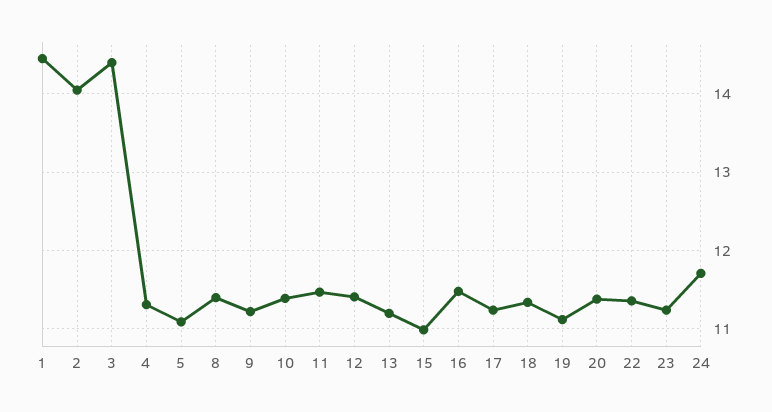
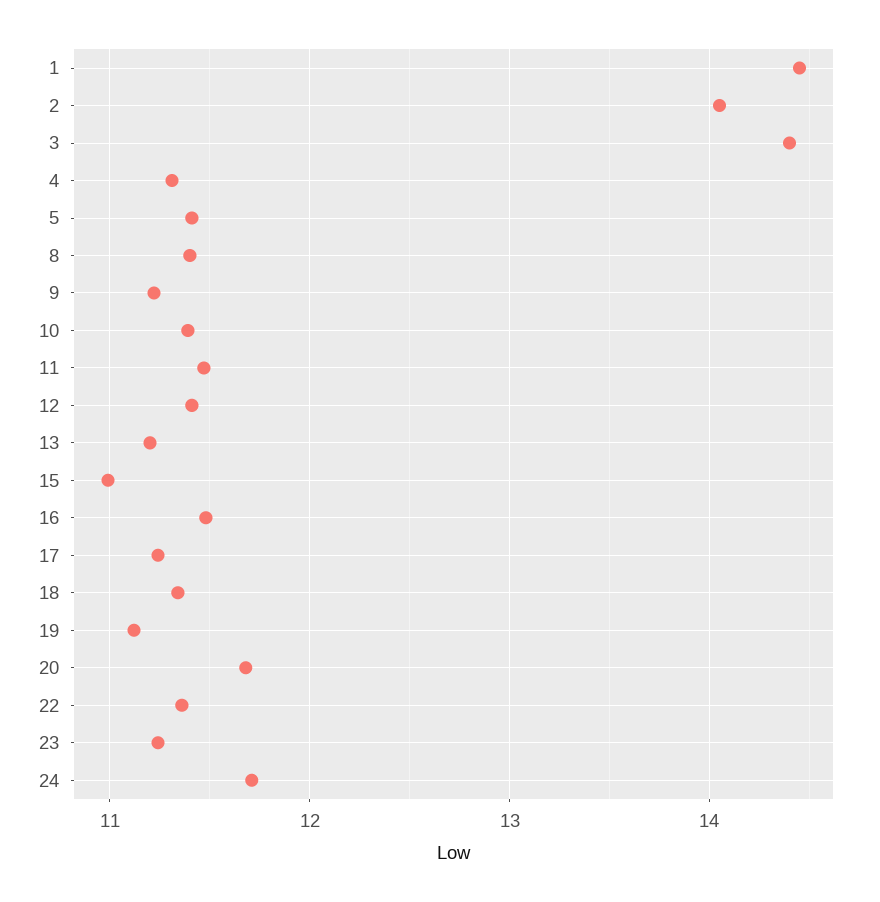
5: 11.1 -> 11.4
20: 11.4 -> 11.7

